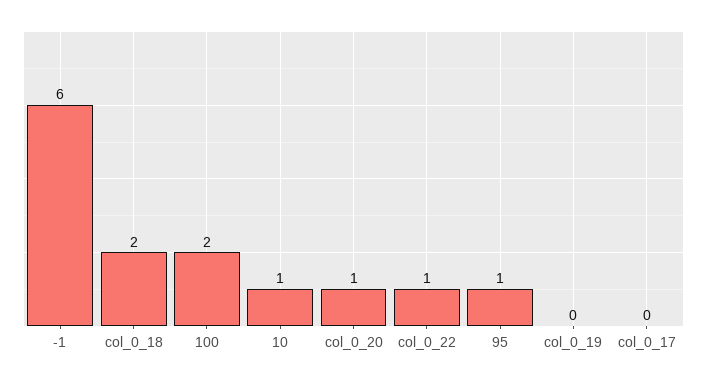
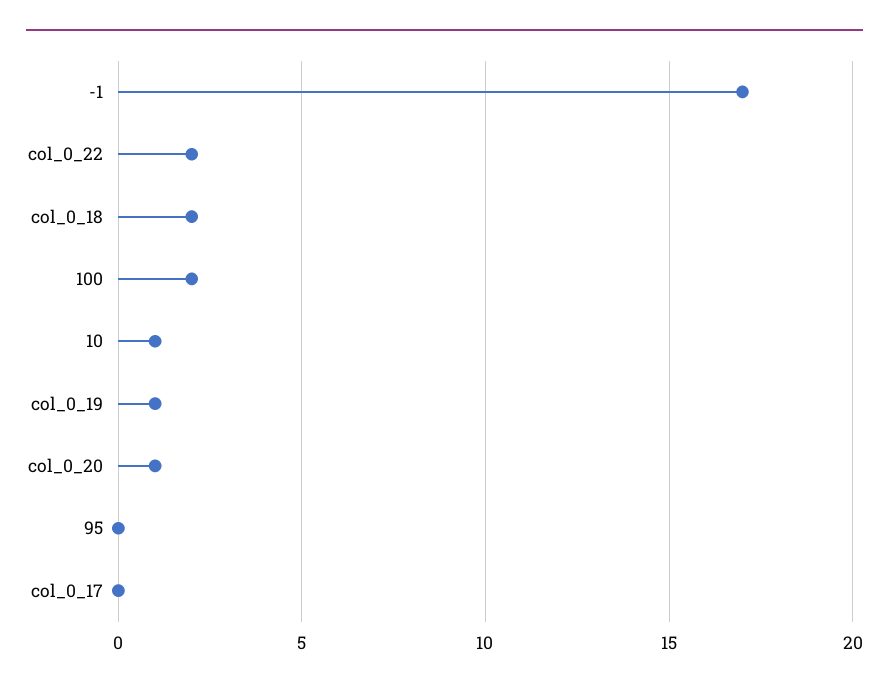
-1: 6 -> 17
col_0_22: 1 -> 2
95: 1 -> 0
col_0_19: 0 -> 1

